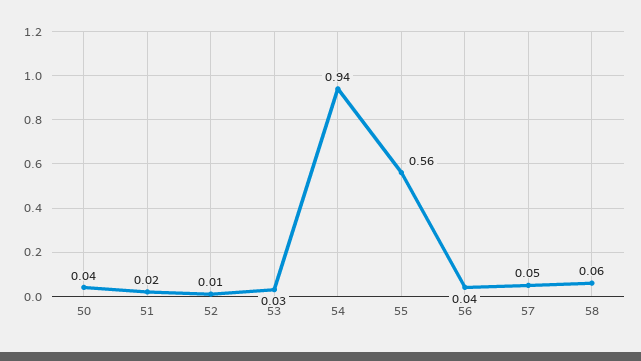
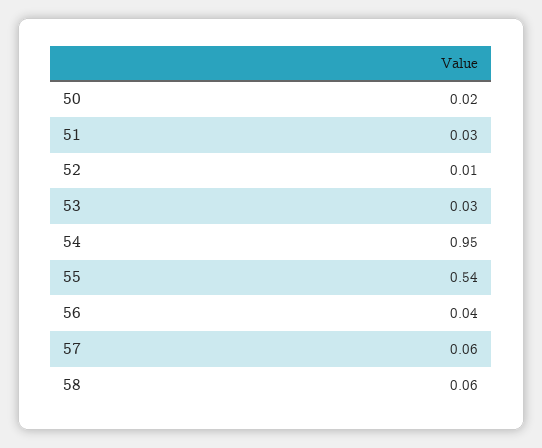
50: 0.04 -> 0.02
51: 0.02 -> 0.03
54: 0.94 -> 0.95
55: 0.56 -> 0.54
57: 0.05 -> 0.06

